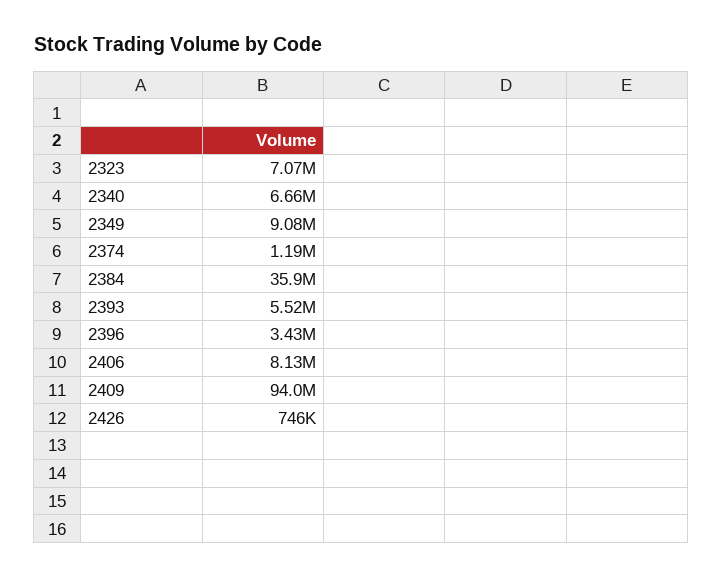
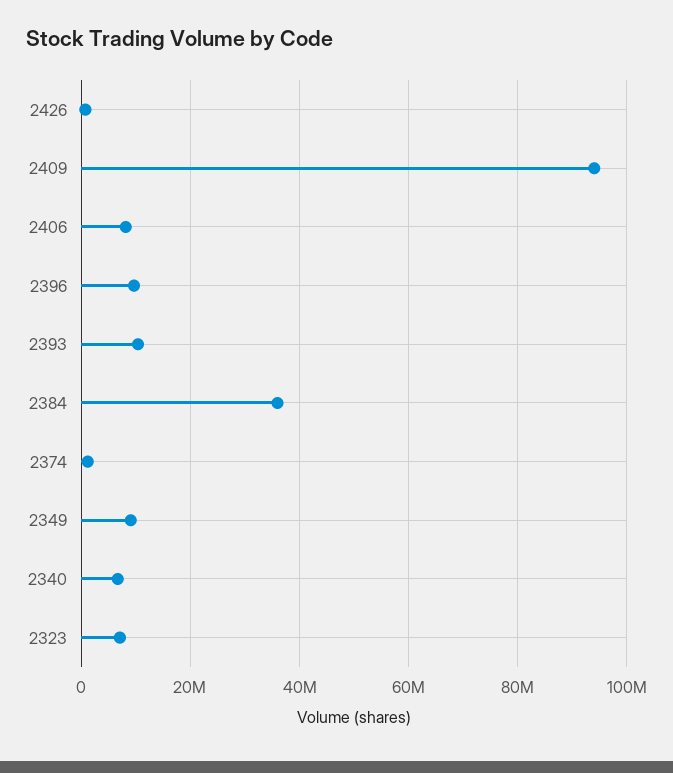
2393: 5520000 -> 10000000
2396: 3430000 -> 10000000

